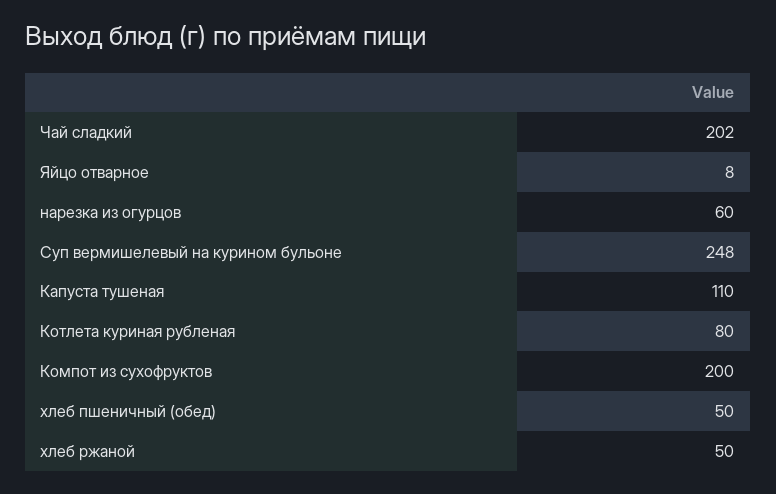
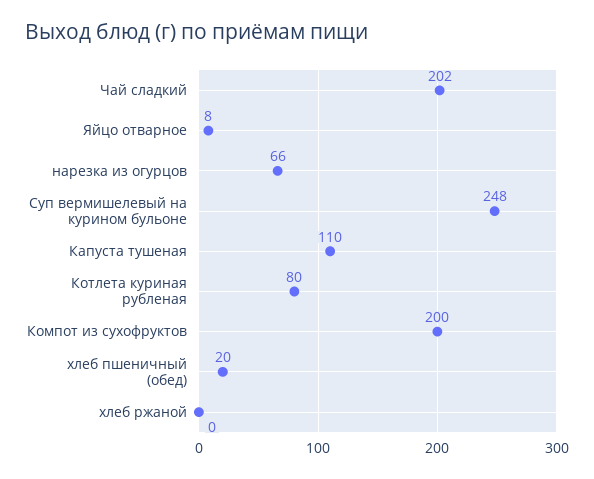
нарезка из огурцов: 60 -> 66
хлеб пшеничный (обед): 50 -> 20
хлеб ржаной: 50 -> 0

